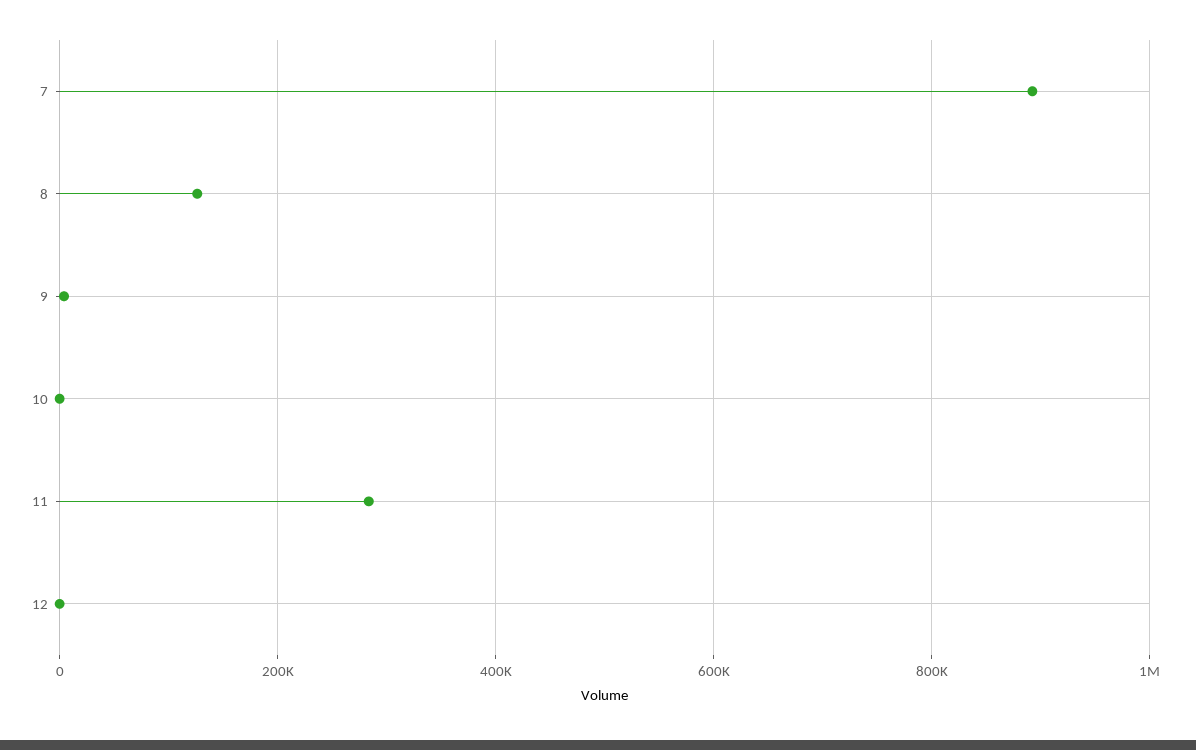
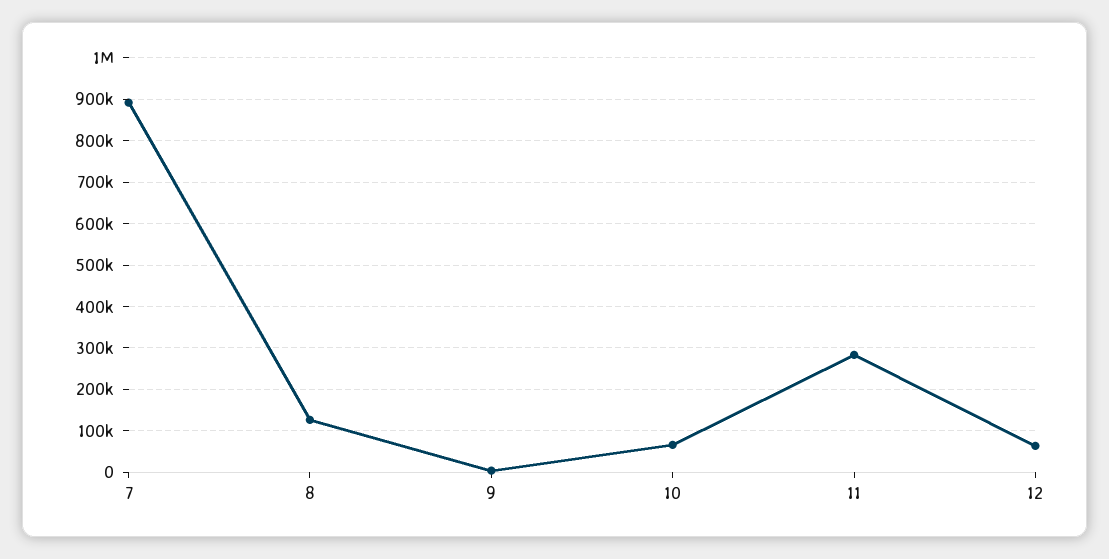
10: 0 -> 60000
12: 0 -> 60000

